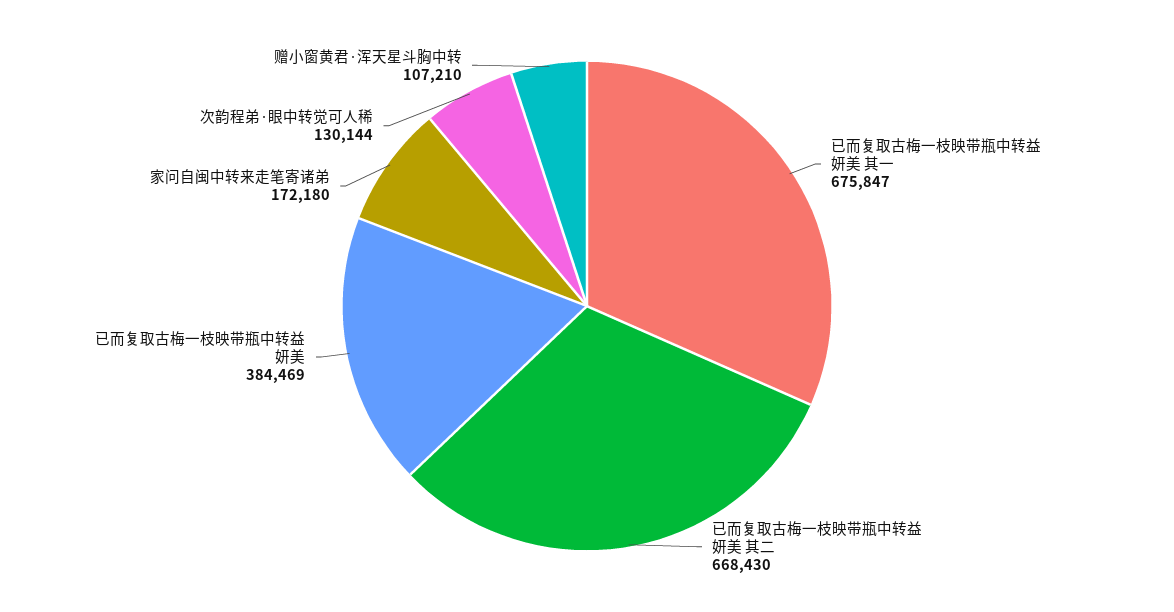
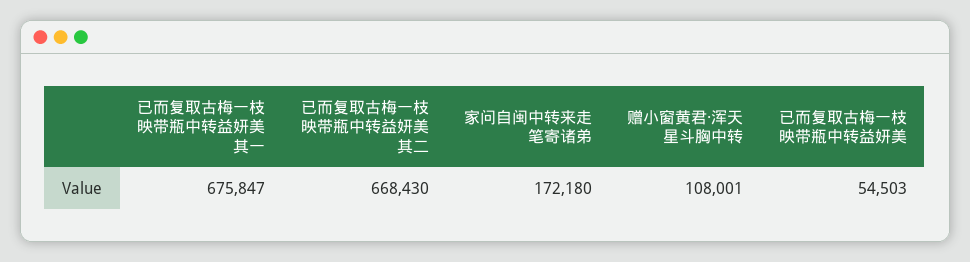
已而复取古梅一枝映带瓶中转益妍美: 384469 -> 54503
次韵程弟·眼中转觉可人稀: 130144 -> none
赠小窗黄君·浑天星斗胸中转: 107210 -> 108001

